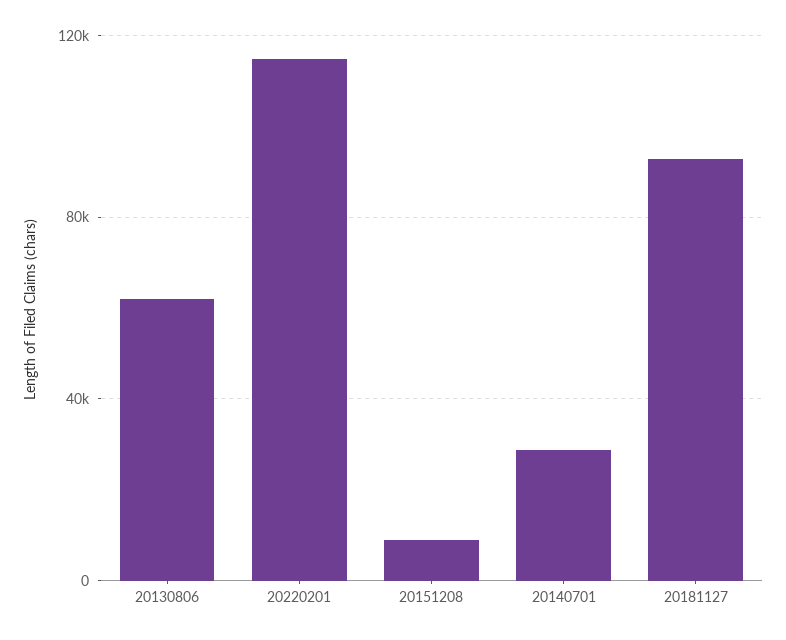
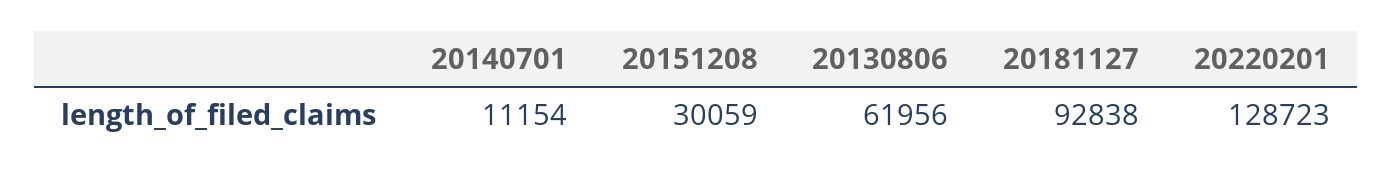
20220201: 115000 -> 128723
20151208: 10000 -> 30059
20140701: 30000 -> 11154

